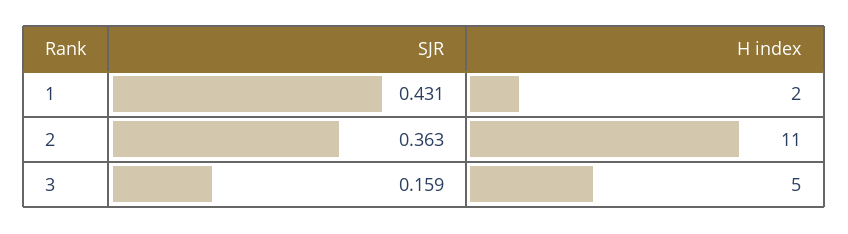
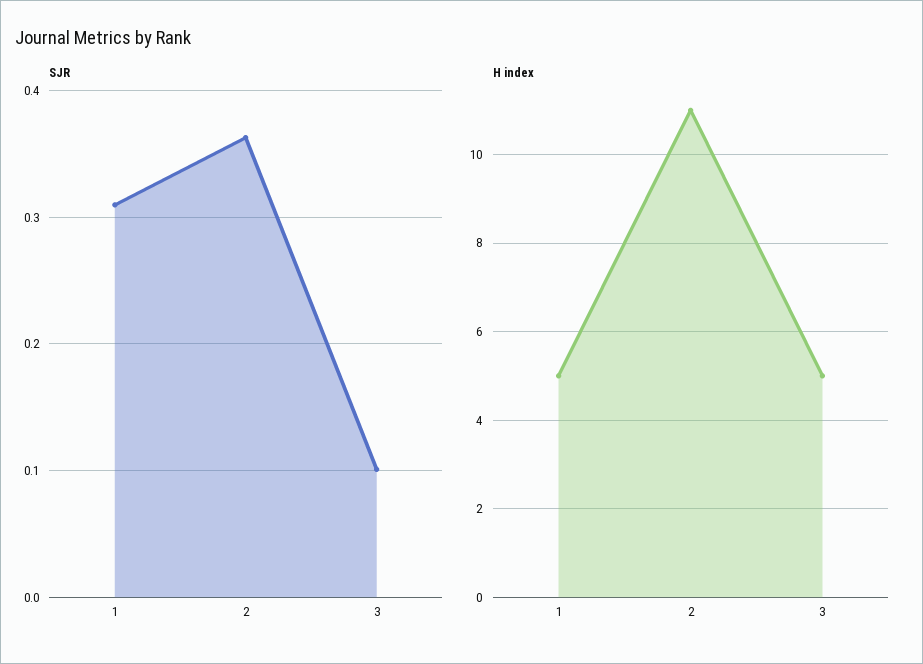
SJR, 1: 0.431 -> 0.31
H index, 1: 2 -> 5
SJR, 3: 0.159 -> 0.1

